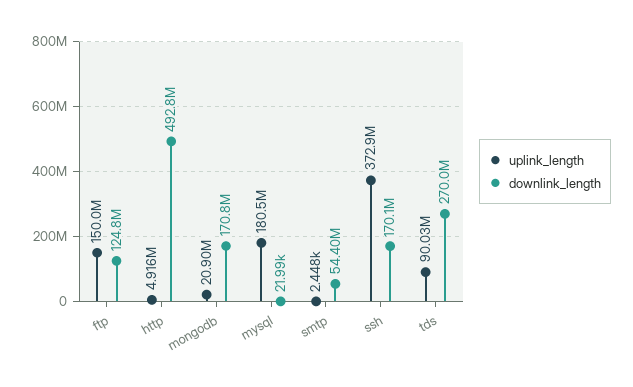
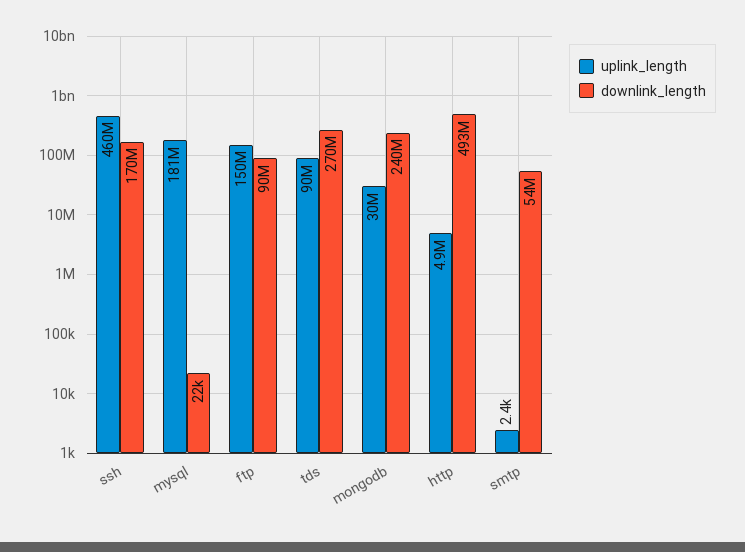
downlink_length, ftp: 124800000 -> 90000000
uplink_length, mongodb: 20900000 -> 30000000
downlink_length, mongodb: 170800000 -> 240000000
uplink_length, ssh: 372900000 -> 460000000

